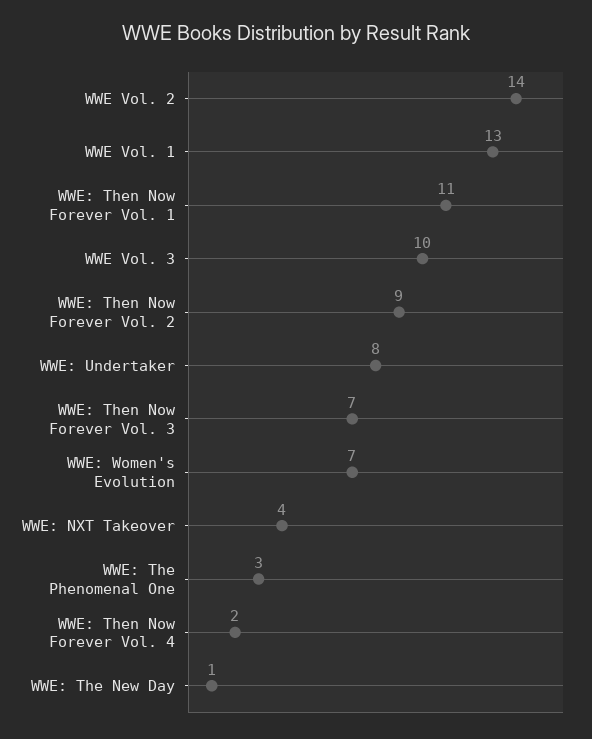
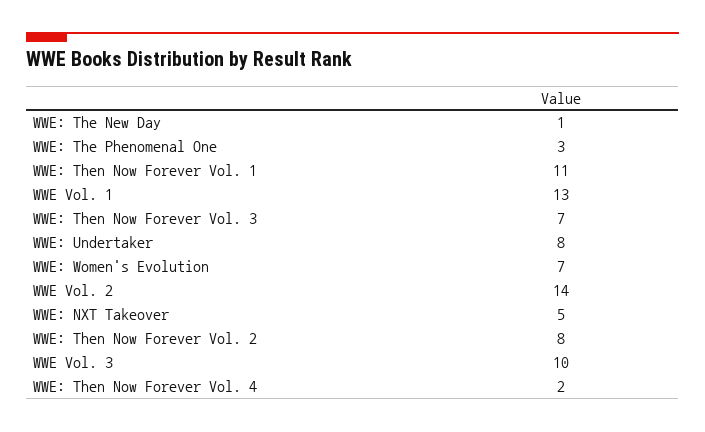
WWE: Then Now Forever Vol. 2: 9 -> 8
WWE: NXT Takeover: 4 -> 5

